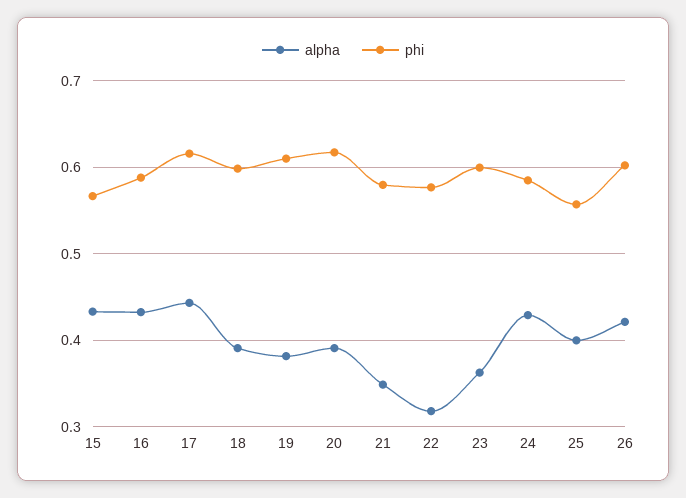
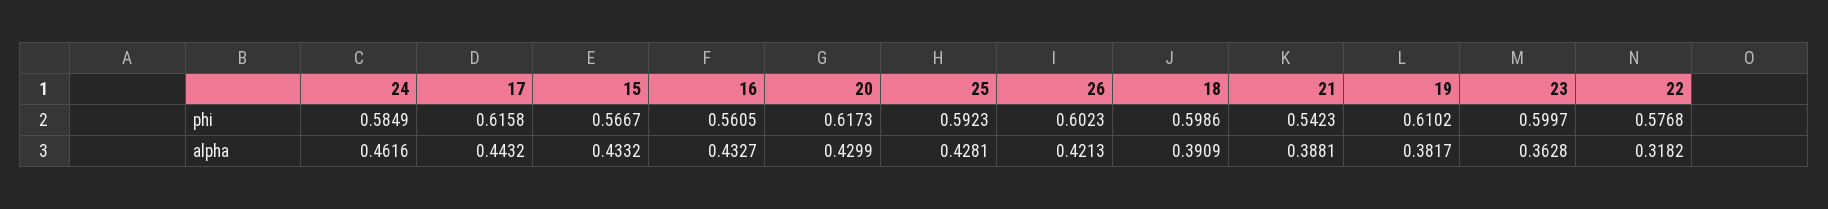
phi, 16: 0.59 -> 0.5605
alpha, 20: 0.39 -> 0.4299
alpha, 21: 0.35 -> 0.3881
phi, 21: 0.58 -> 0.5423
alpha, 24: 0.43 -> 0.4616
alpha, 25: 0.4 -> 0.4281
phi, 25: 0.56 -> 0.5923

